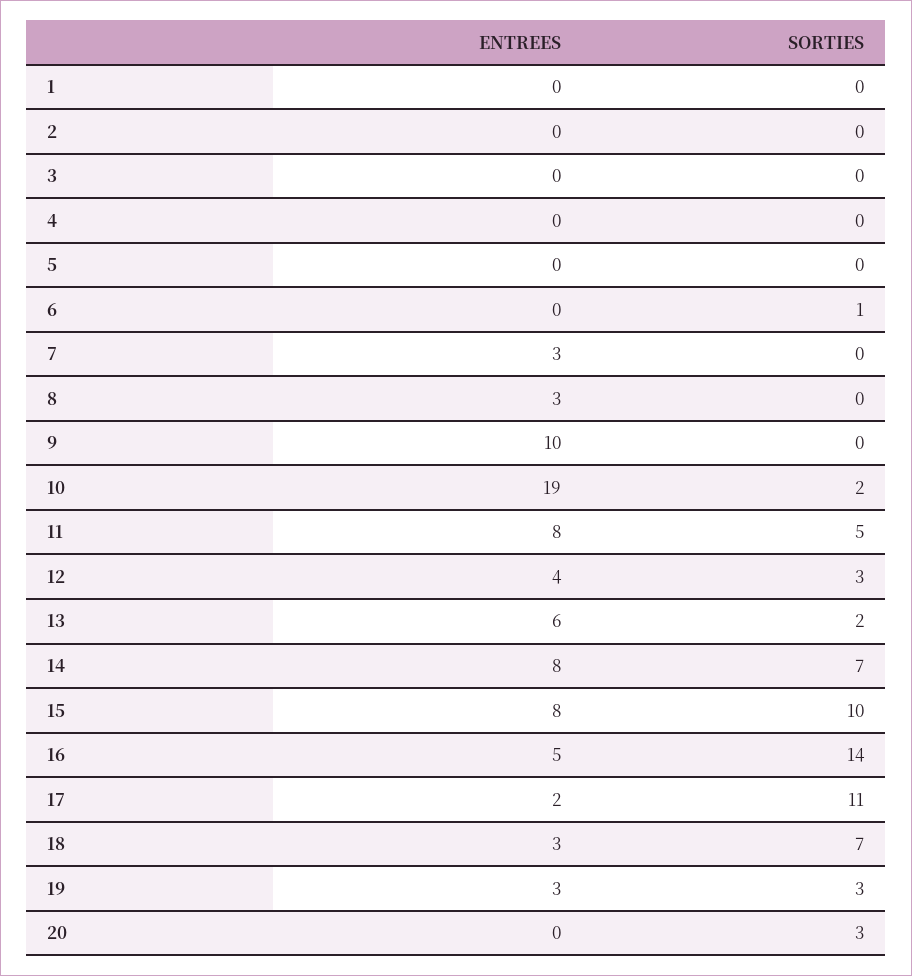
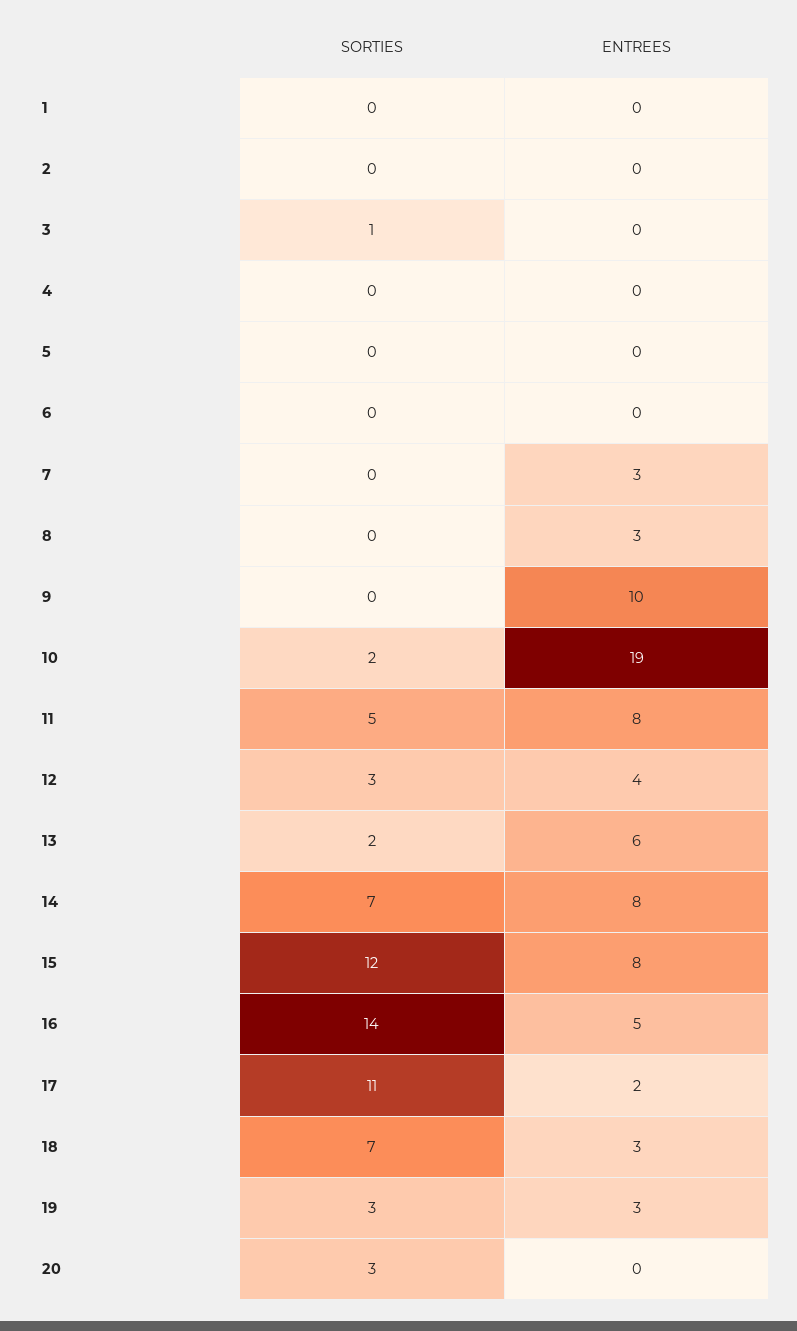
SORTIES, 3: 0 -> 1
SORTIES, 6: 1 -> 0
SORTIES, 15: 10 -> 12

